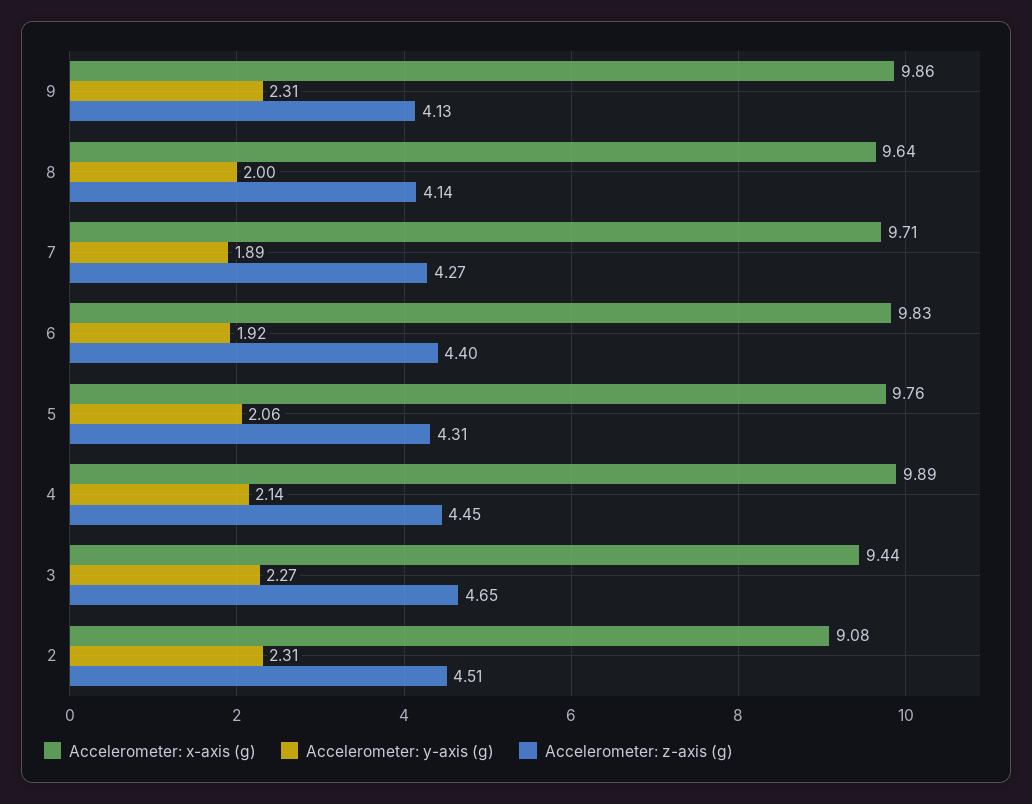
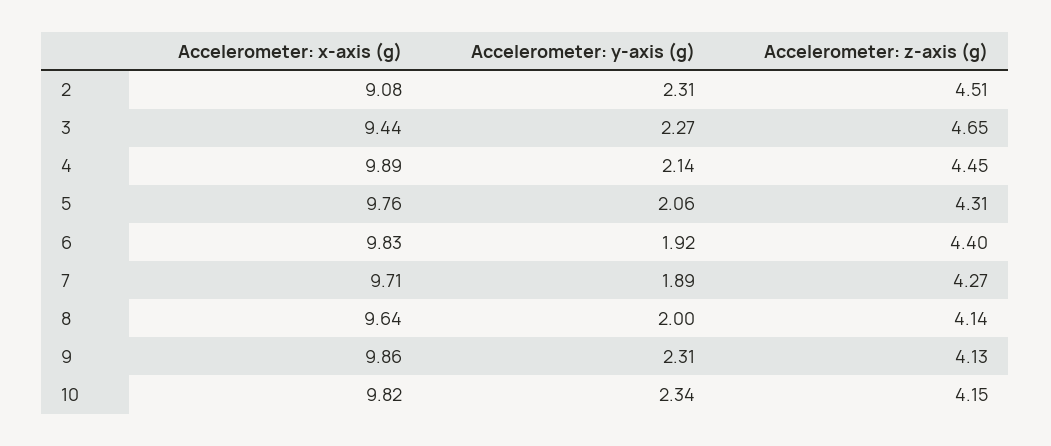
Accelerometer: x-axis (g), 10: none -> 9.82
Accelerometer: y-axis (g), 10: none -> 2.34
Accelerometer: z-axis (g), 10: none -> 4.15

